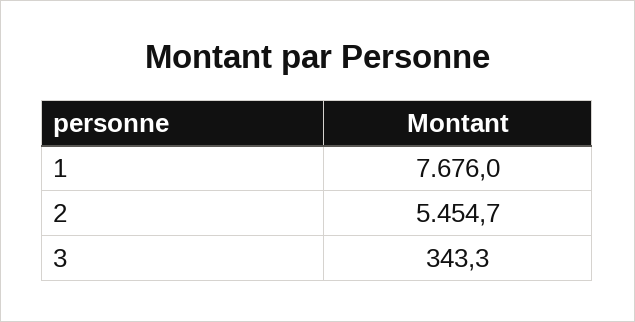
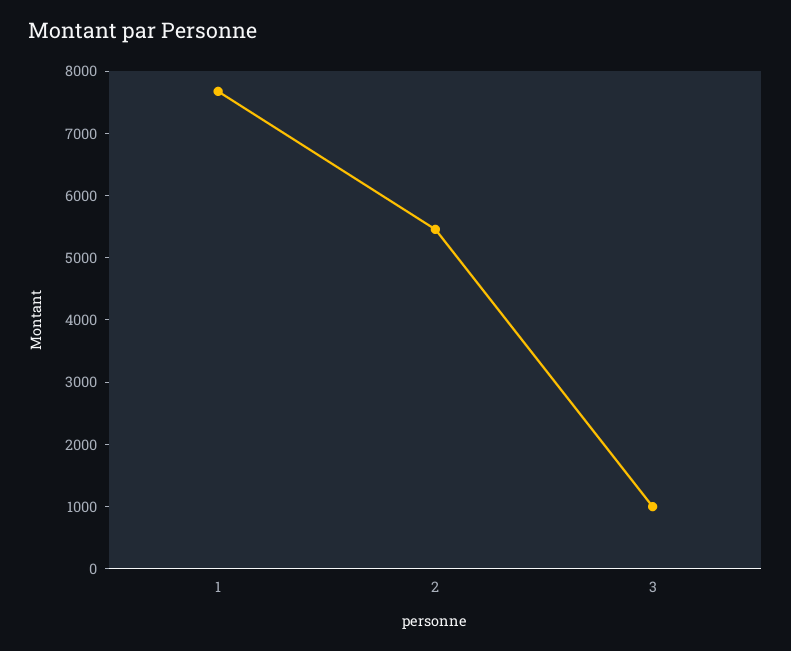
3: 343.3 -> 1000

